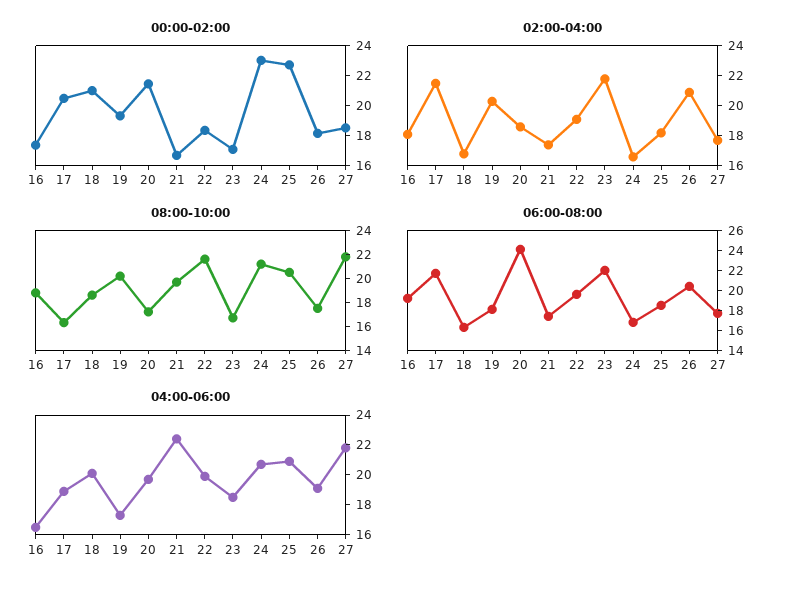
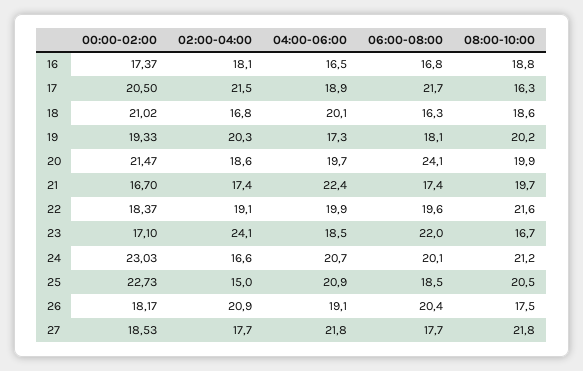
02:00-04:00, 23: 22 -> 24.1
02:00-04:00, 25: 18 -> 15
08:00-10:00, 20: 17 -> 19.9
06:00-08:00, 16: 19 -> 16.8
06:00-08:00, 24: 17 -> 20.1

